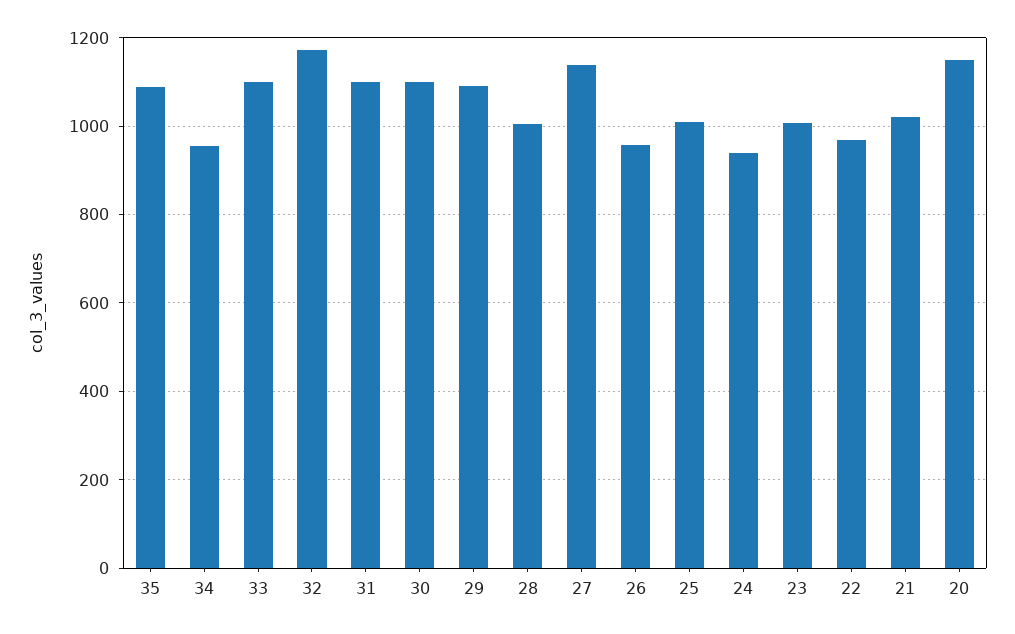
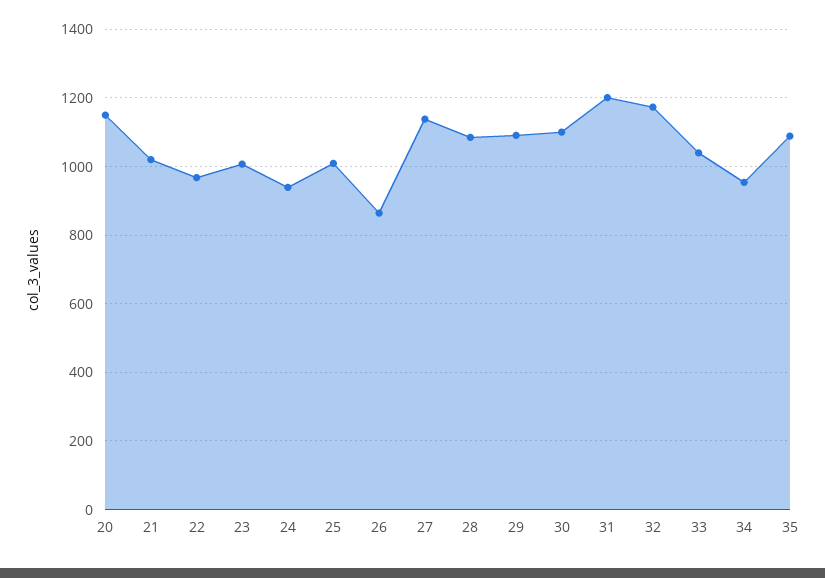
33: 1100 -> 1040
31: 1100 -> 1200
28: 1000 -> 1080
26: 960 -> 860

